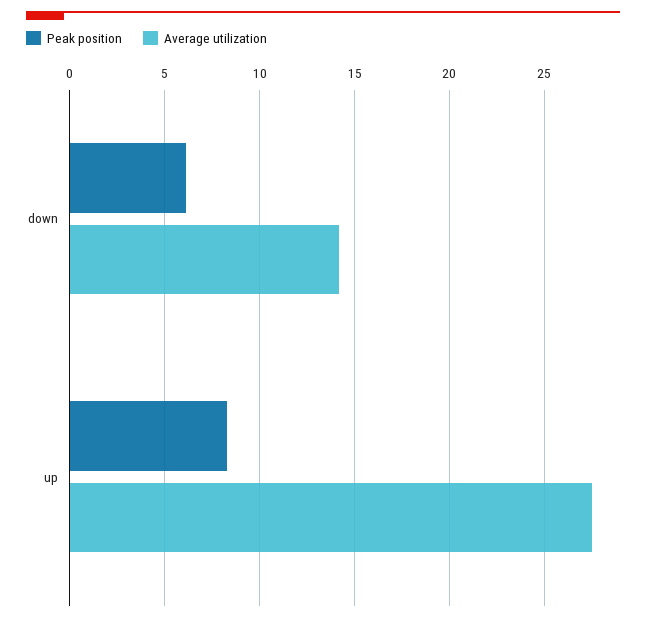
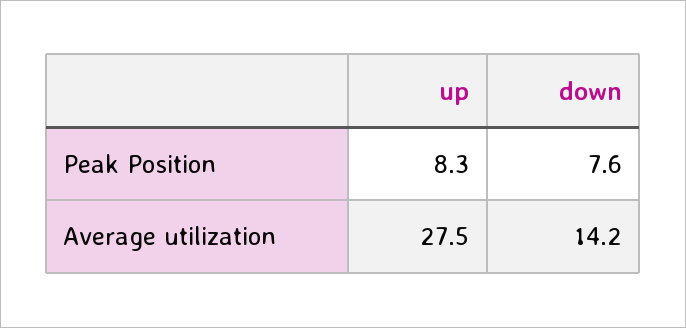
Peak position, down: 6 -> 7.6

